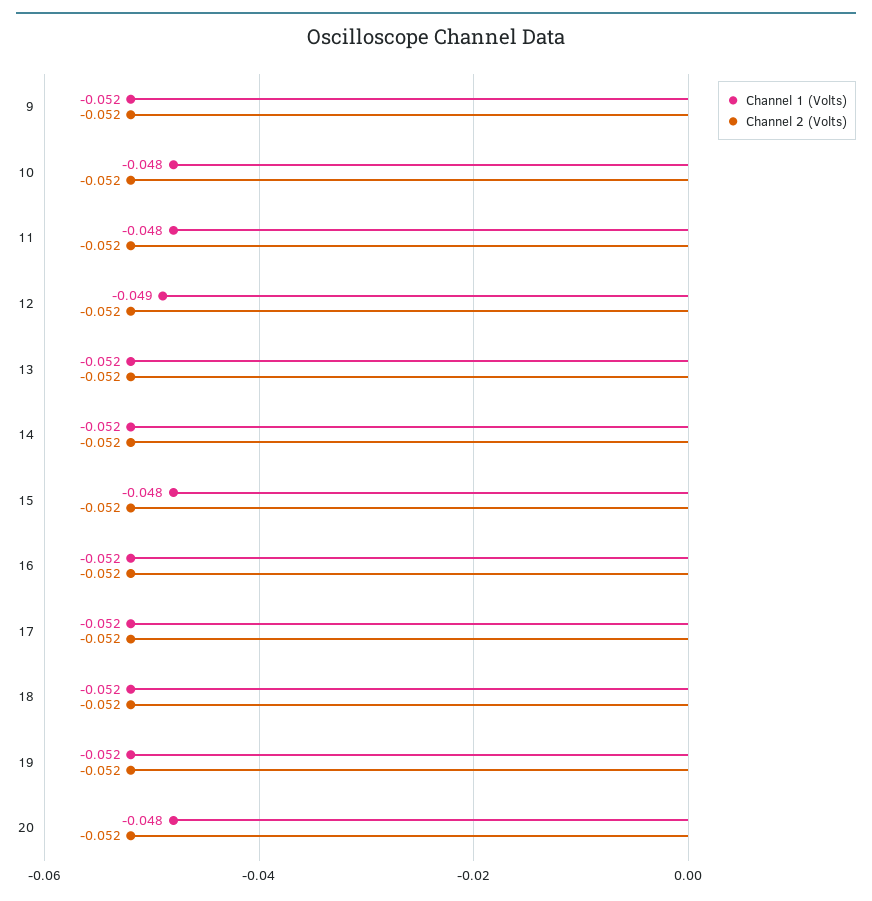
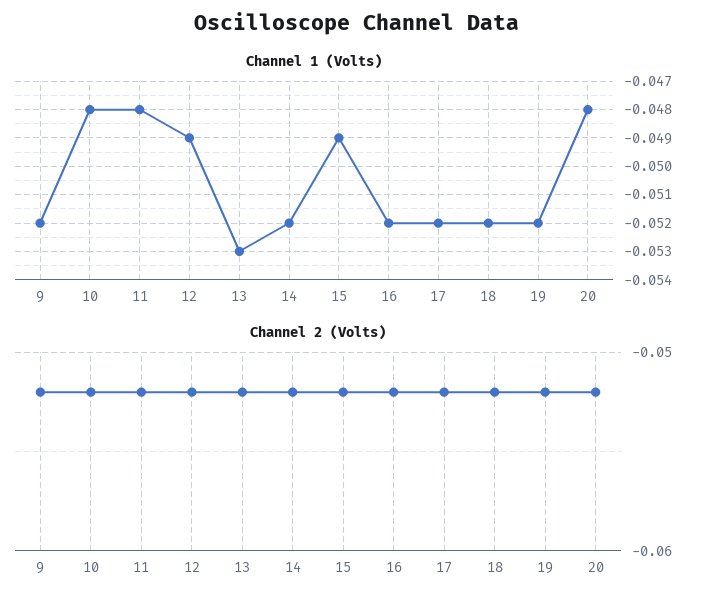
Channel 1 (Volts), 13: -0.052 -> -0.053
Channel 1 (Volts), 15: -0.048 -> -0.049

